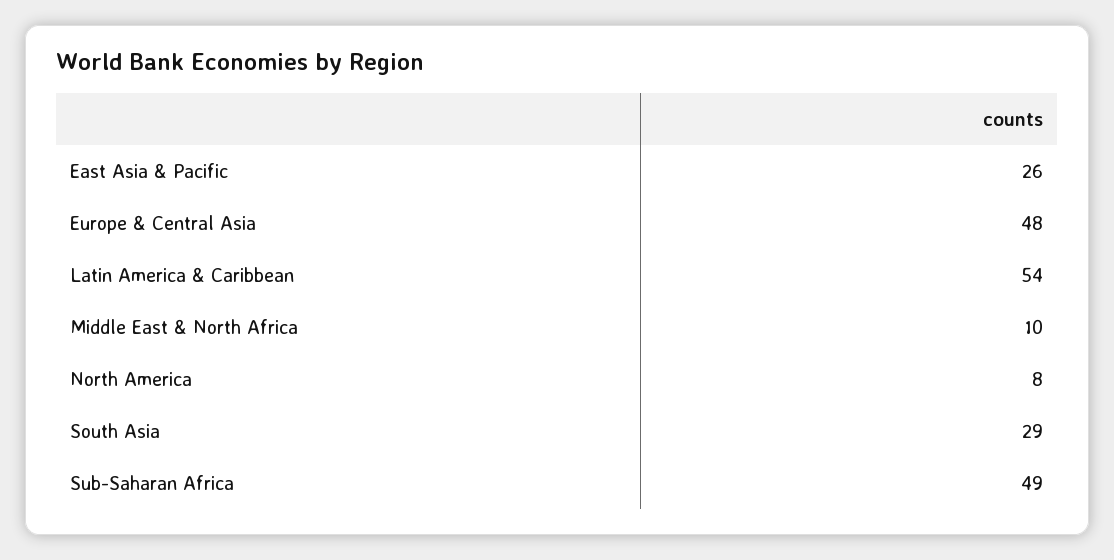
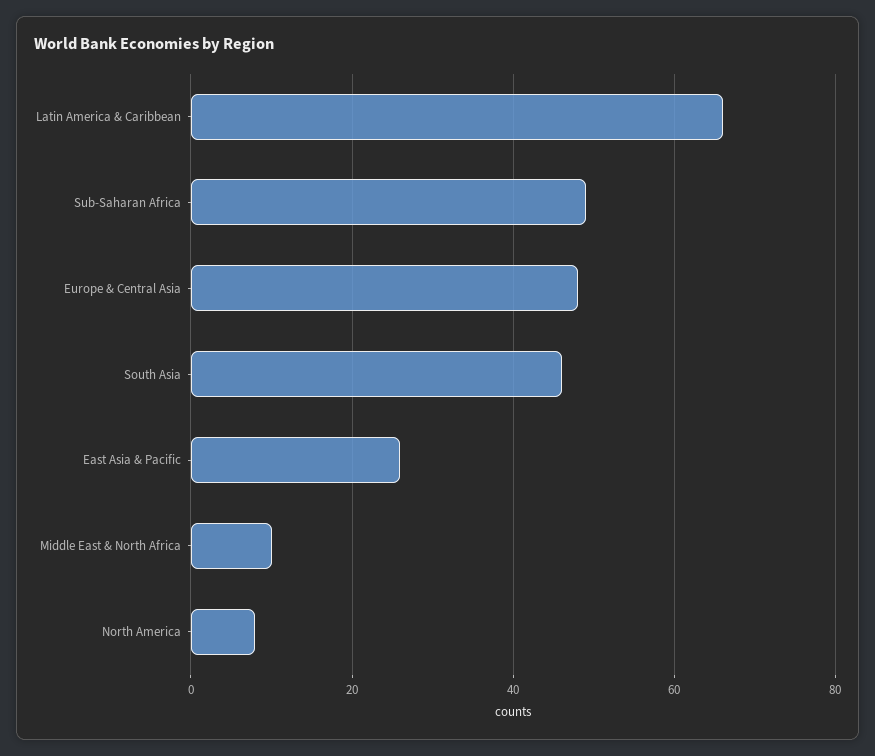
Latin America & Caribbean: 54 -> 65
South Asia: 29 -> 45

